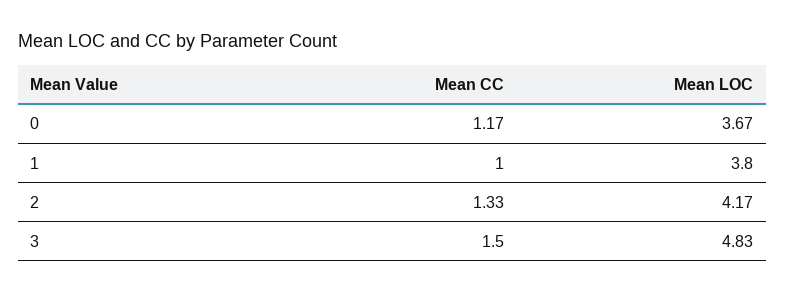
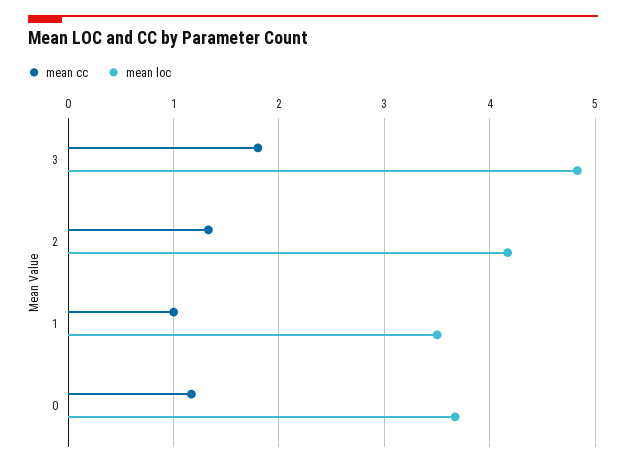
Mean LOC, 1: 3.8 -> 3.5
Mean CC, 3: 1.5 -> 1.8

